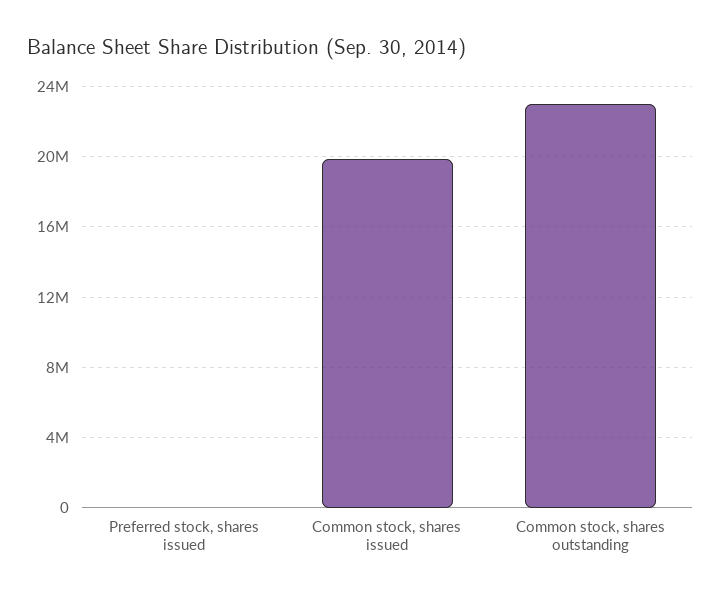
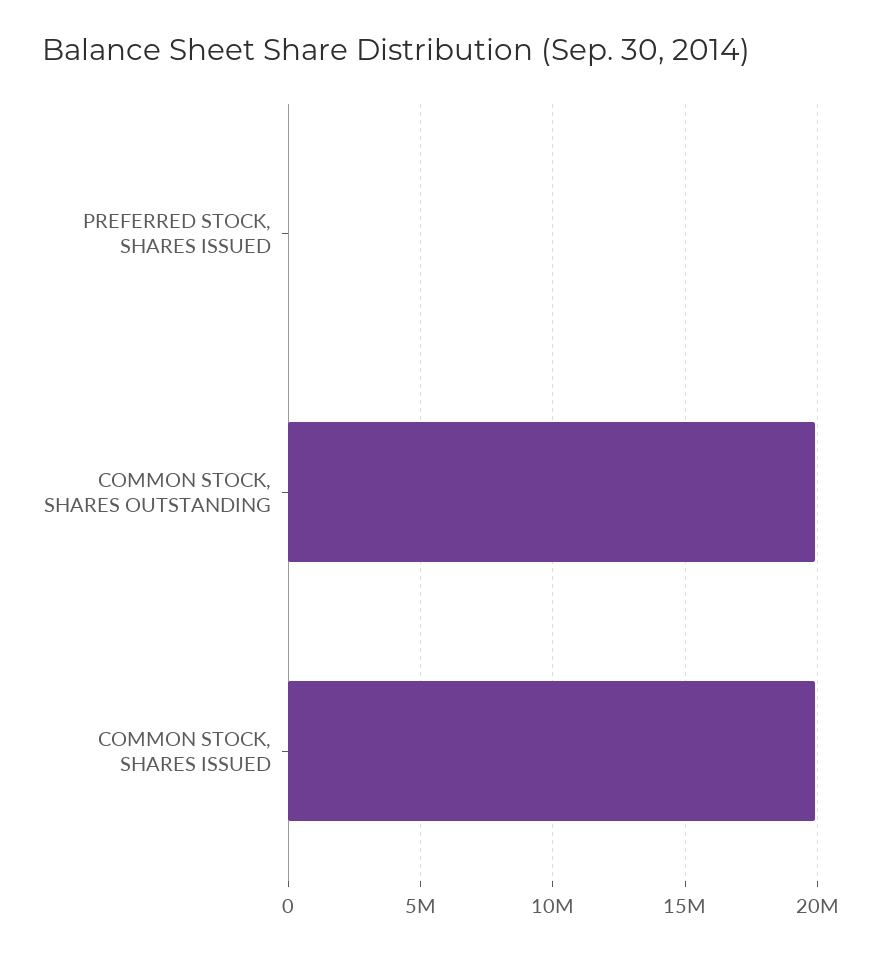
Common stock, shares outstanding: 23000000 -> 20000000

